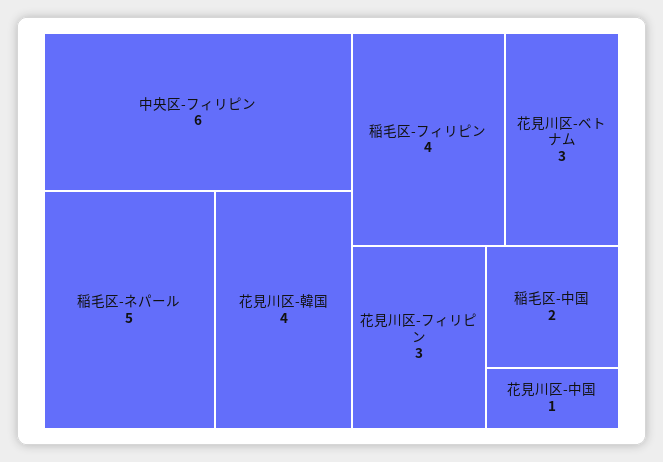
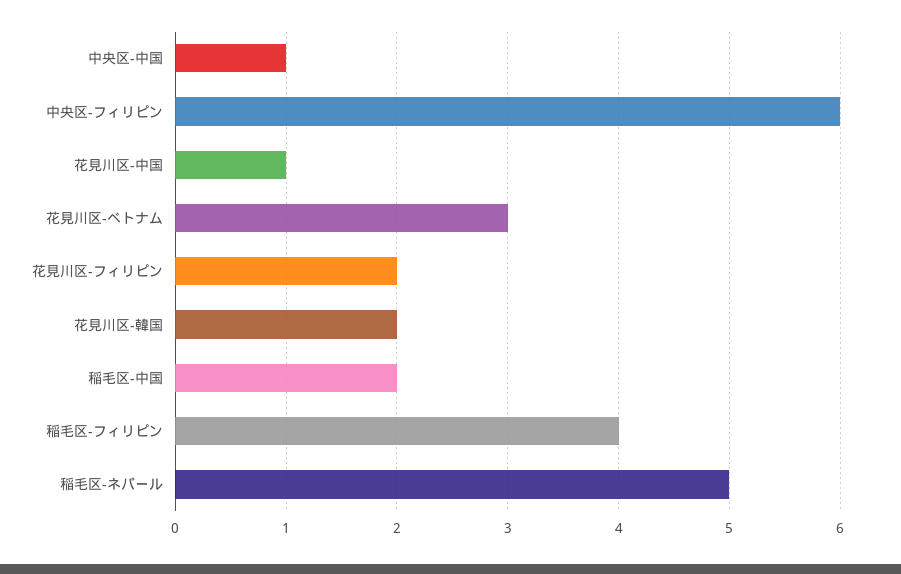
花見川区-韓国: 4 -> 2
花見川区-フィリピン: 3 -> 2
中央区-中国: none -> 1

